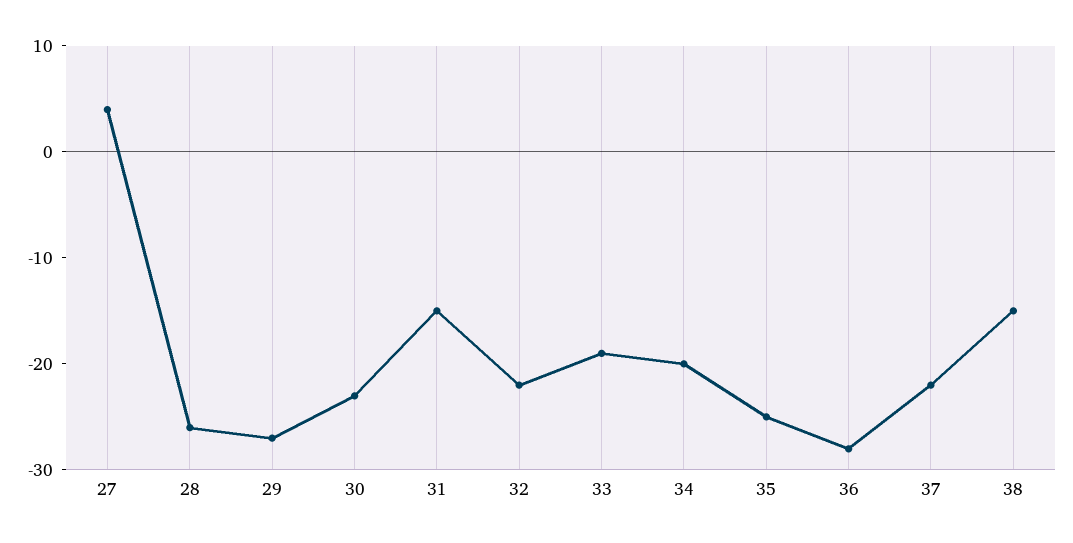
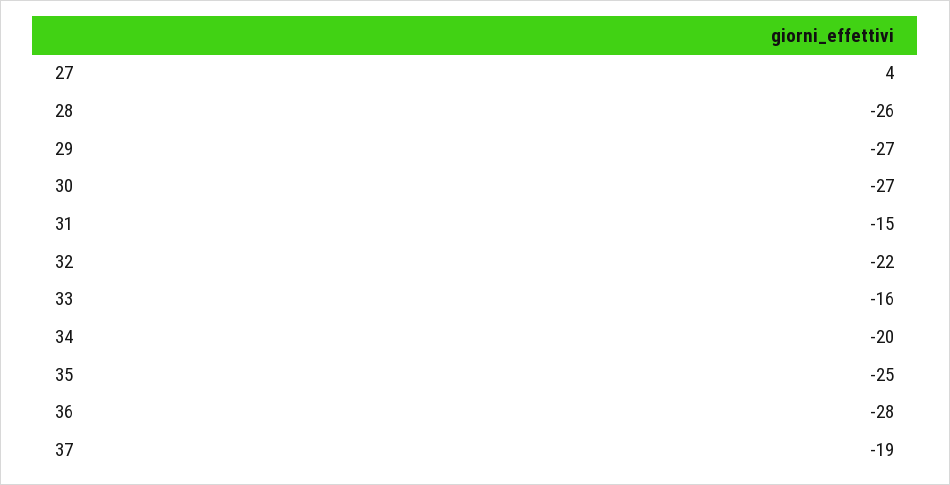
30: -23 -> -27
33: -19 -> -16
37: -22 -> -19
38: -15 -> none

